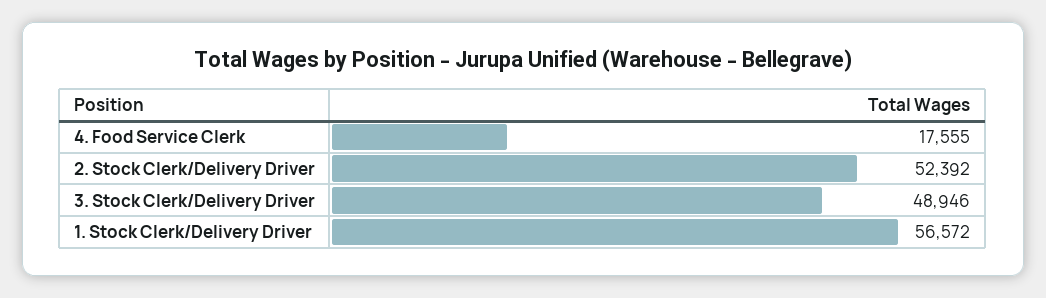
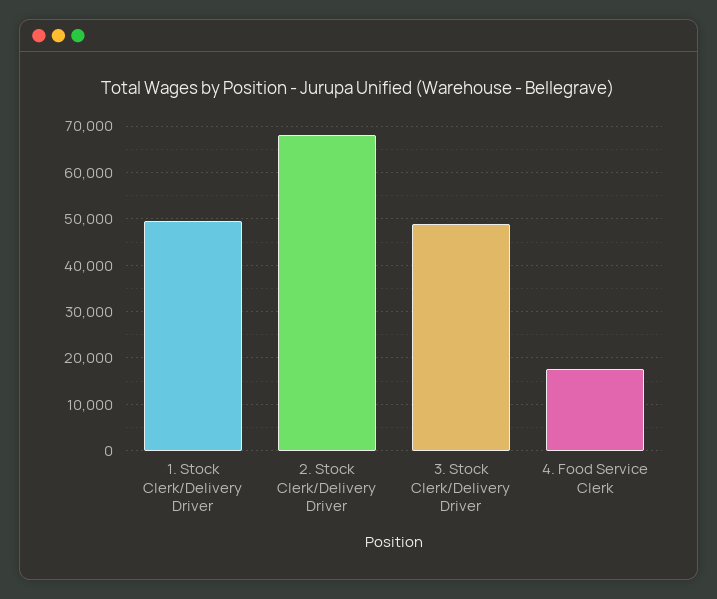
2. Stock Clerk/Delivery Driver: 52392 -> 68000
1. Stock Clerk/Delivery Driver: 56572 -> 50000

